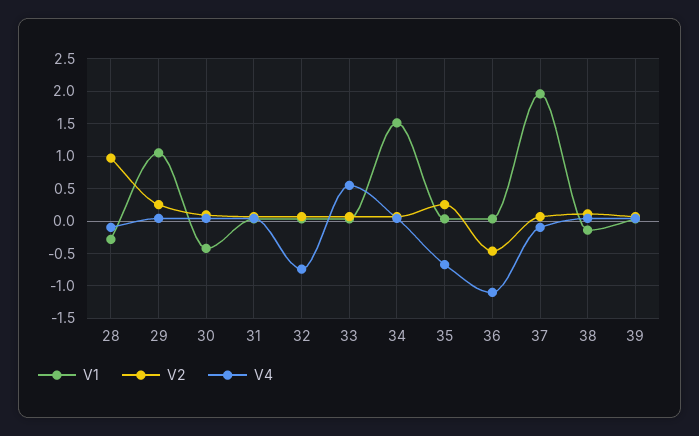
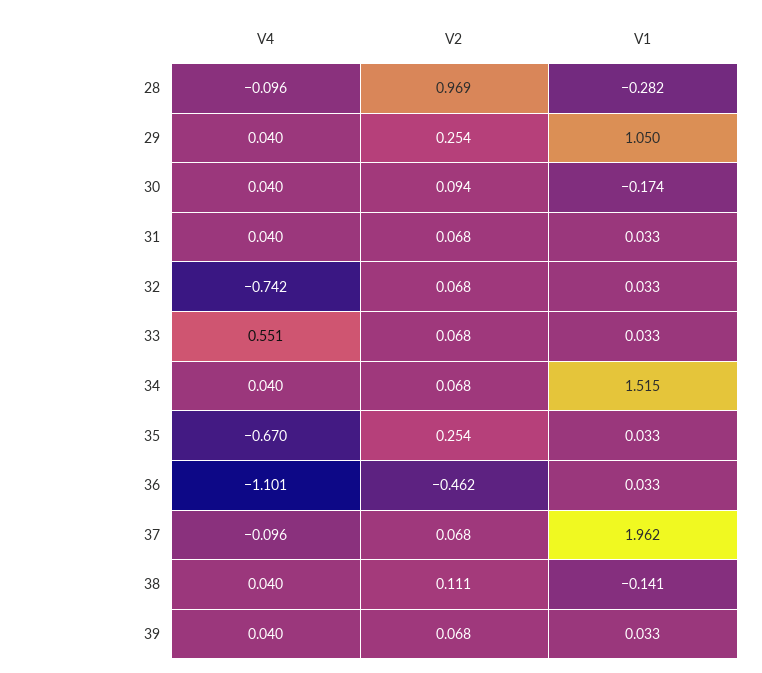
V1, 30: -0.4 -> -0.174

